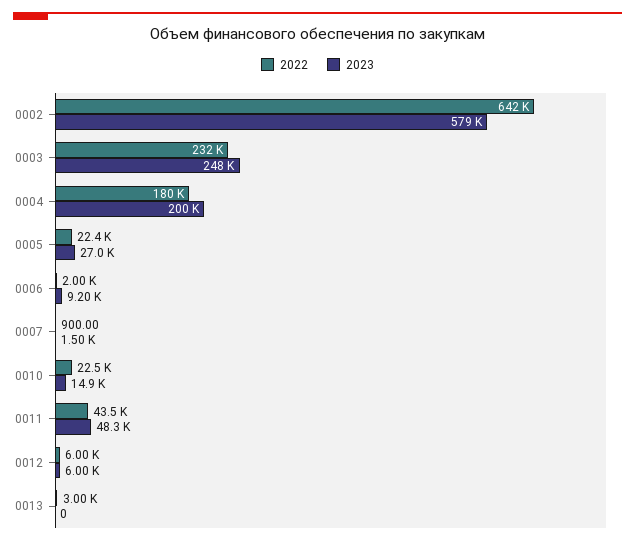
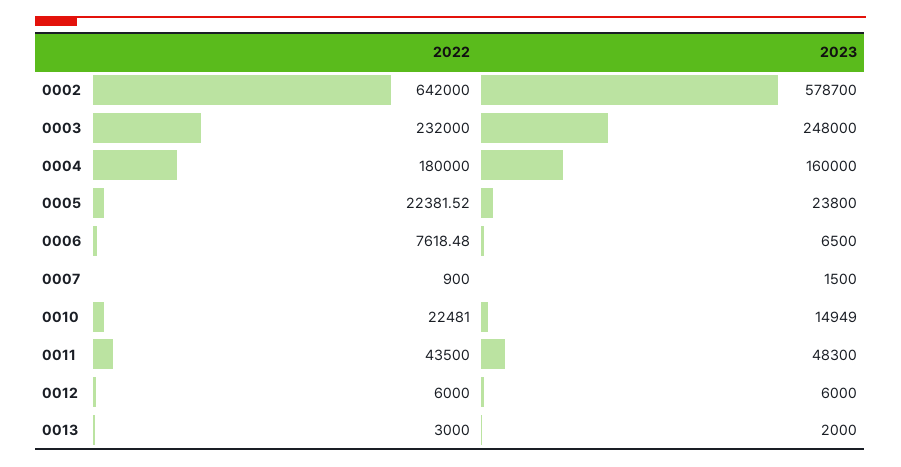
2023, 0004: 200000 -> 160000
2023, 0005: 27000 -> 23800
2022, 0006: 2000 -> 7618.48
2023, 0006: 9200 -> 6500
2023, 0013: 0 -> 2000

